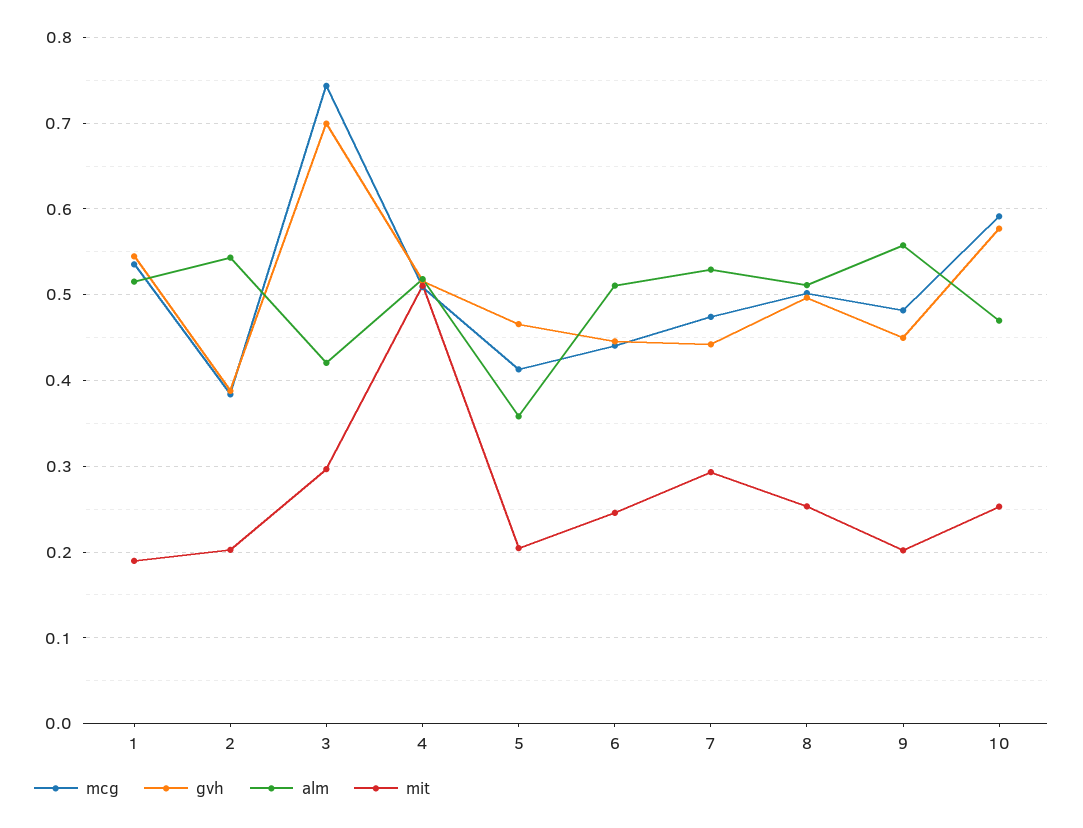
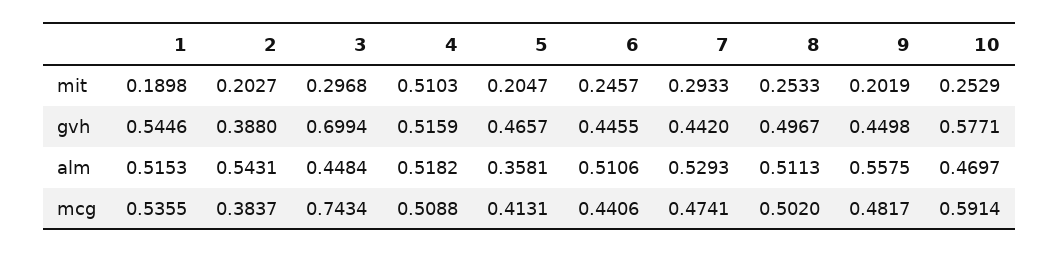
alm, 3: 0.42 -> 0.4484

